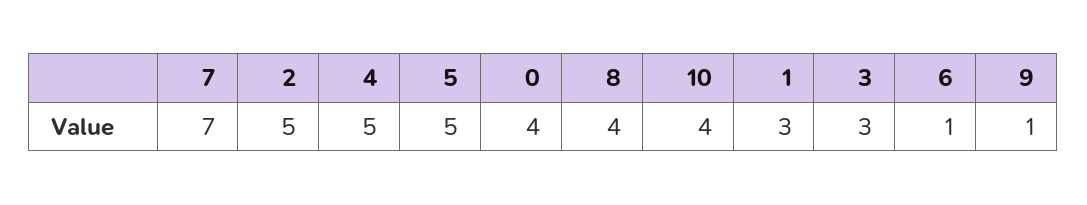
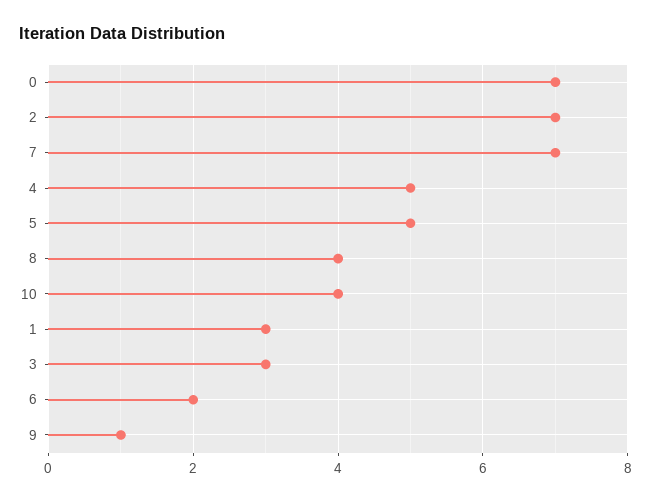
2: 5 -> 7
0: 4 -> 7
6: 1 -> 2

